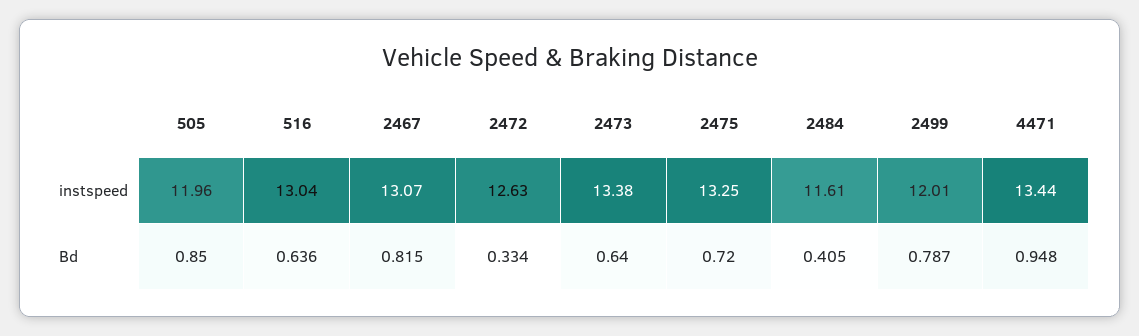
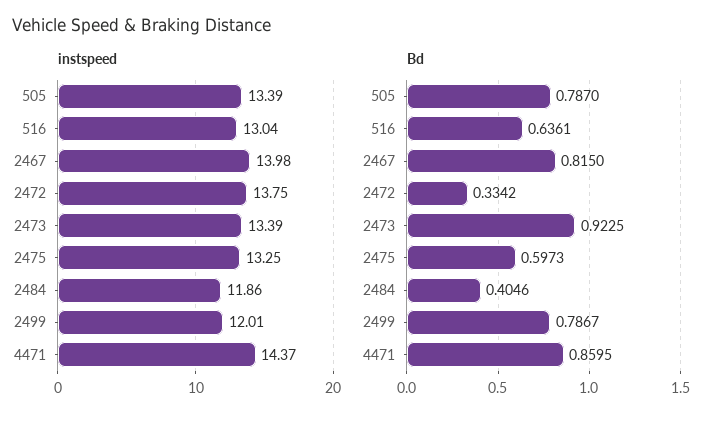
instspeed, 505: 11.96 -> 13.39
instspeed, 2467: 13.07 -> 13.98
instspeed, 2472: 12.63 -> 13.75
instspeed, 2473: 13.38 -> 13.39
instspeed, 2484: 11.61 -> 11.86
instspeed, 4471: 13.44 -> 14.37
Bd, 505: 0.85 -> 0.787
Bd, 2473: 0.64 -> 0.9225
Bd, 2475: 0.72 -> 0.5973
Bd, 4471: 0.948 -> 0.8595

